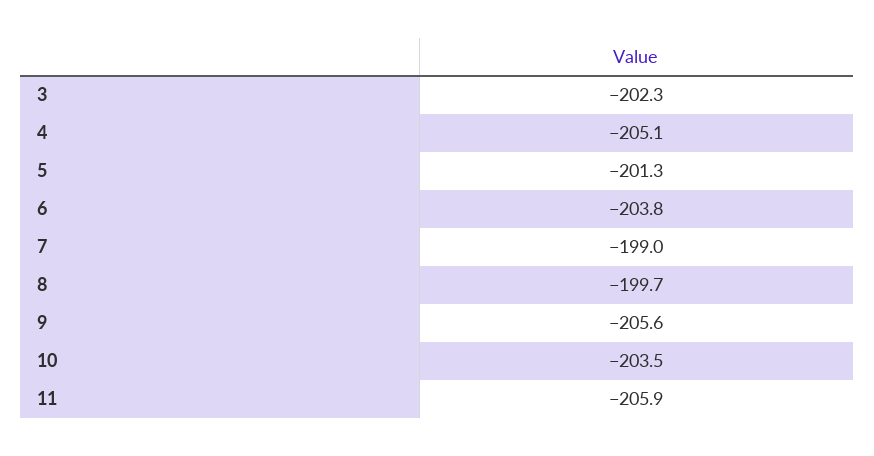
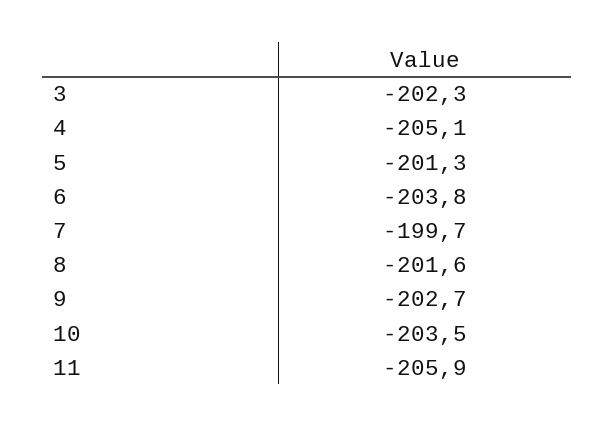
7: -199 -> -199.7
8: -199.7 -> -201.6
9: -205.6 -> -202.7

